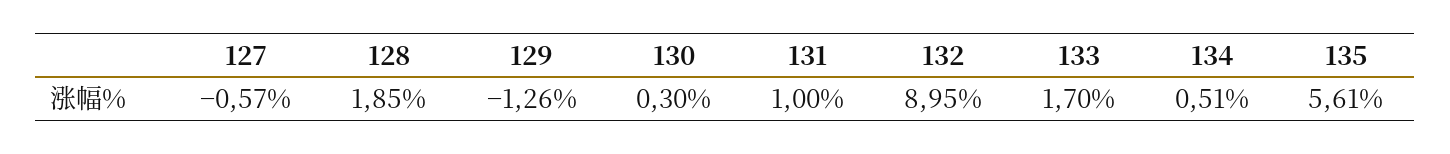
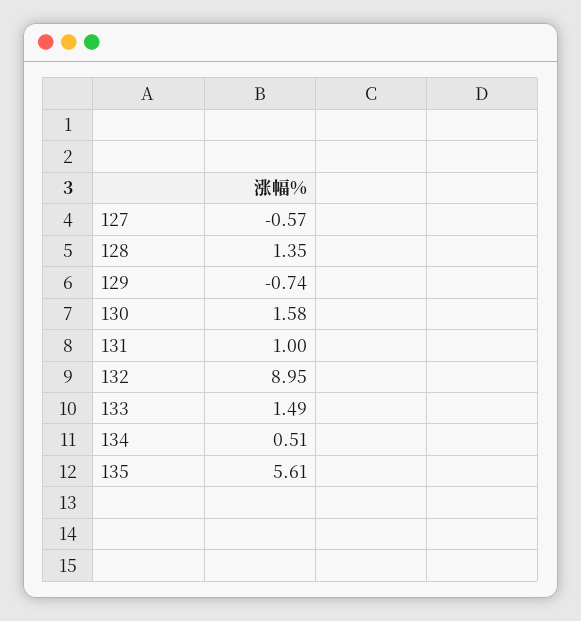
128: 1.85 -> 1.35
129: -1.26 -> -0.74
130: 0.3 -> 1.58
133: 1.7 -> 1.49

